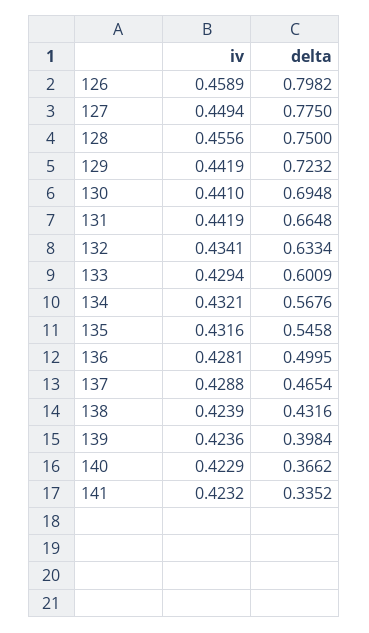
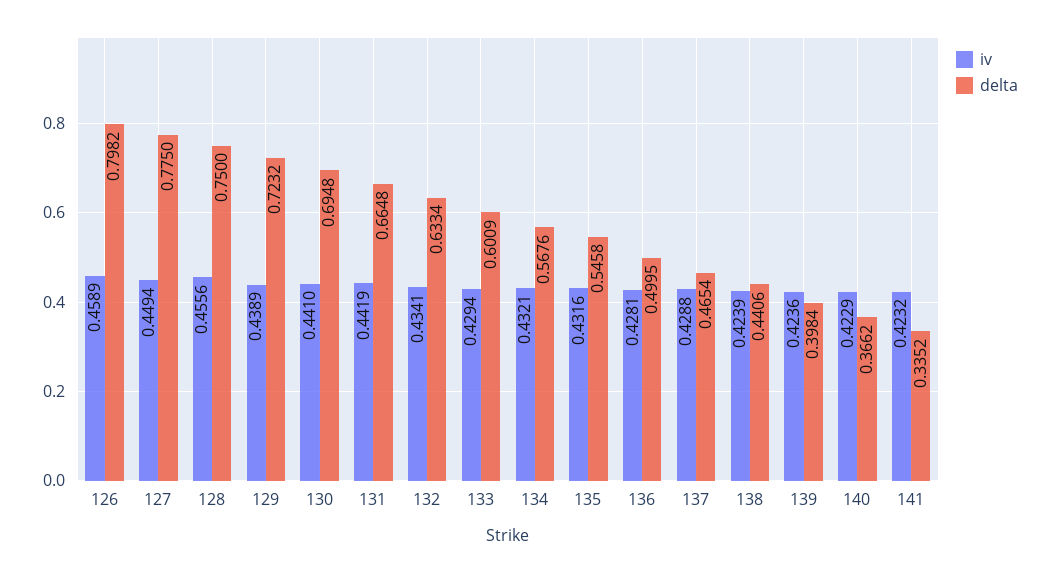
iv, 129: 0.4419 -> 0.4389
delta, 138: 0.4316 -> 0.4406

